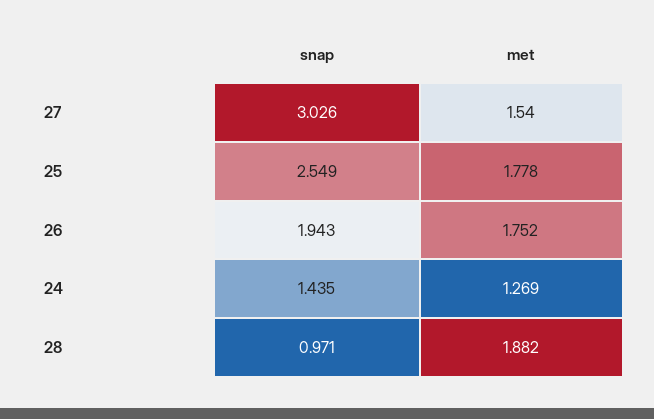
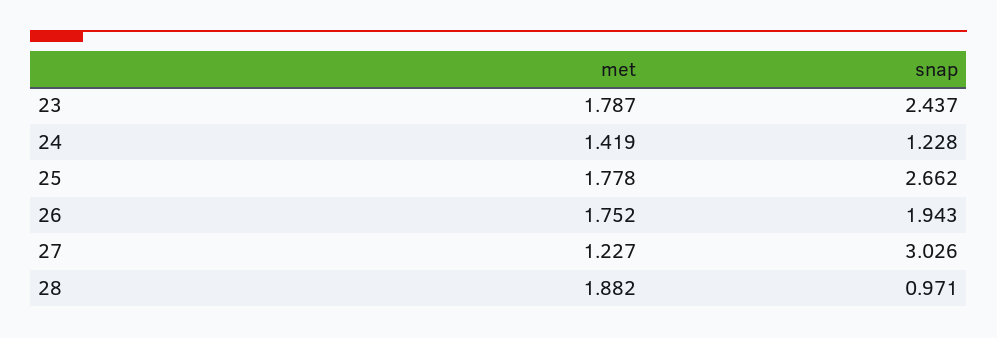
met, 27: 1.54 -> 1.227
snap, 25: 2.549 -> 2.662
snap, 24: 1.435 -> 1.228
met, 24: 1.269 -> 1.419
met, 23: none -> 1.787
snap, 23: none -> 2.437

